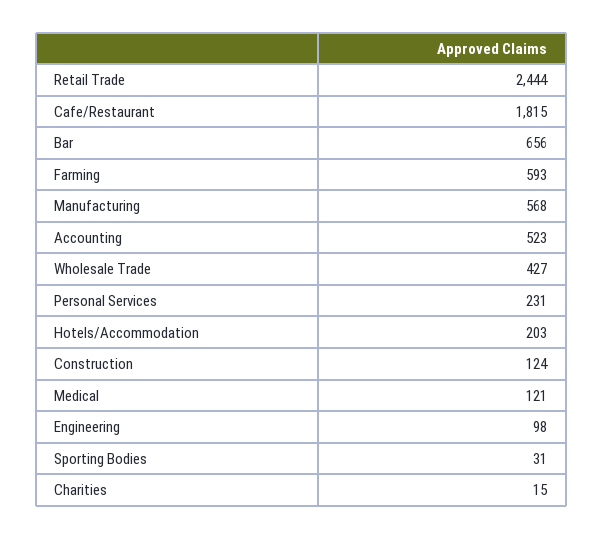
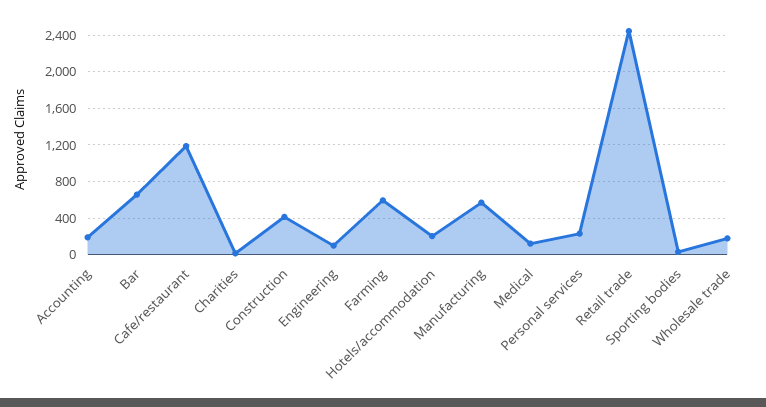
Cafe/Restaurant: 1815 -> 1200
Accounting: 523 -> 200
Wholesale Trade: 427 -> 200
Construction: 124 -> 400

